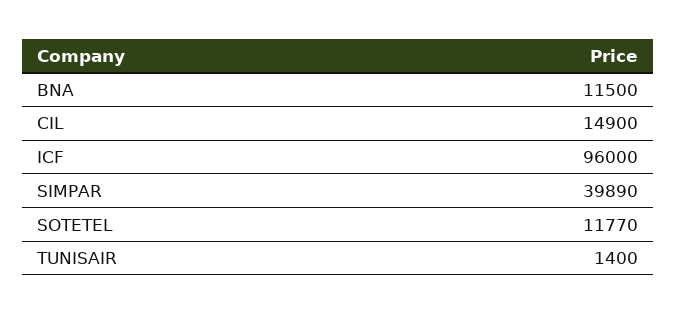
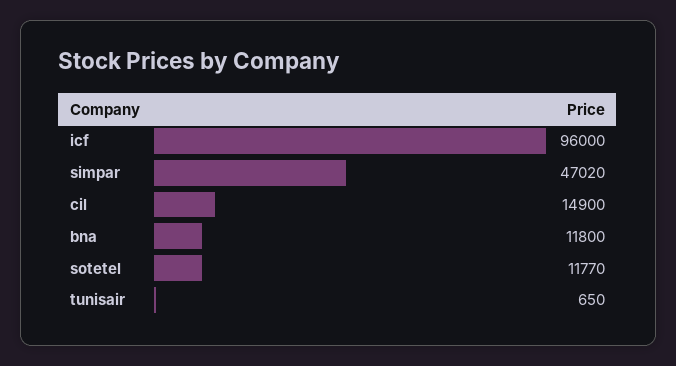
BNA: 11500 -> 11800
SIMPAR: 39890 -> 47020
TUNISAIR: 1400 -> 650

